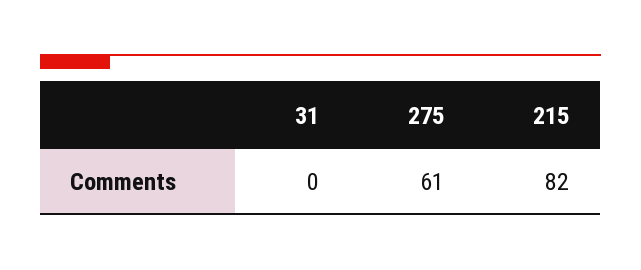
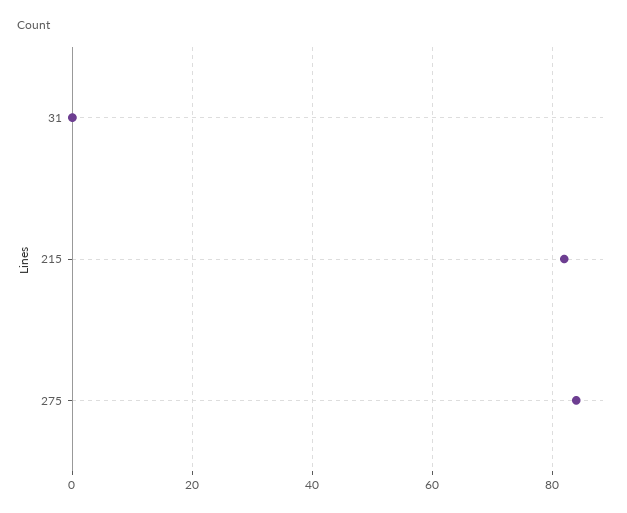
275: 61 -> 85

